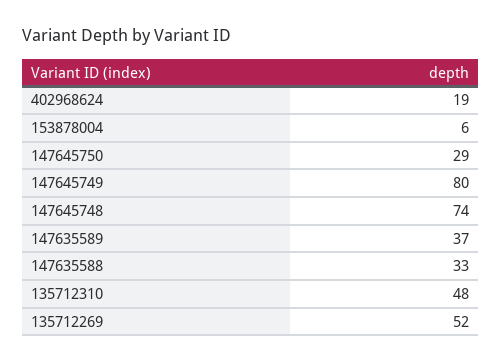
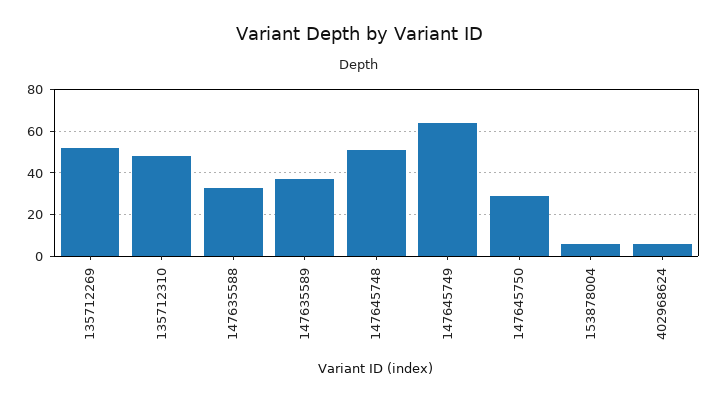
402968624: 19 -> 5
147645749: 80 -> 65
147645748: 74 -> 50

